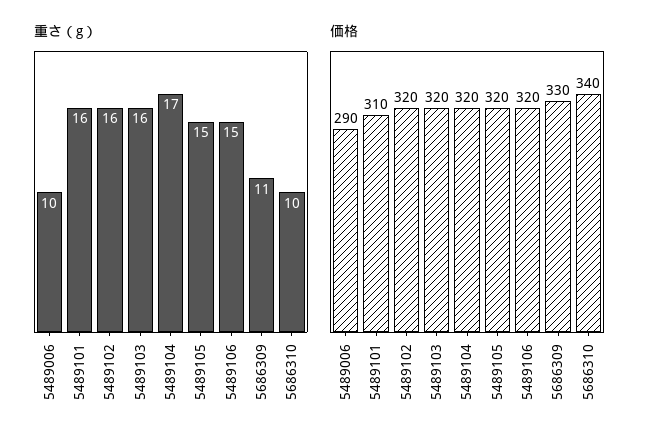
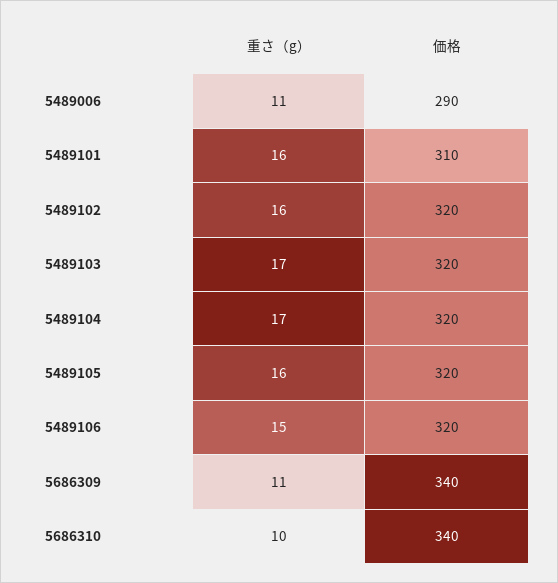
重さ（g）, 5489006: 10 -> 11
重さ（g）, 5489103: 16 -> 17
重さ（g）, 5489105: 15 -> 16
価格, 5686309: 330 -> 340

